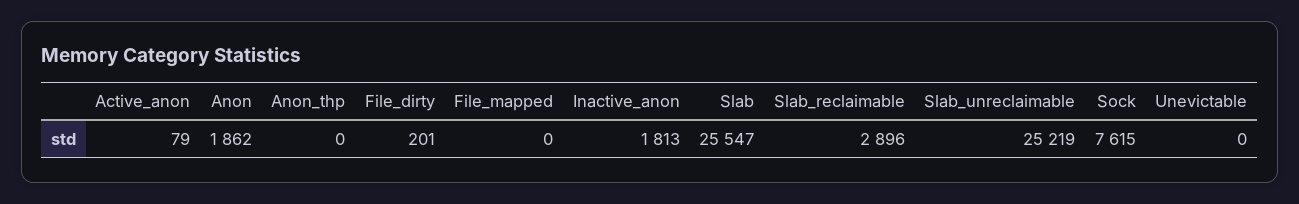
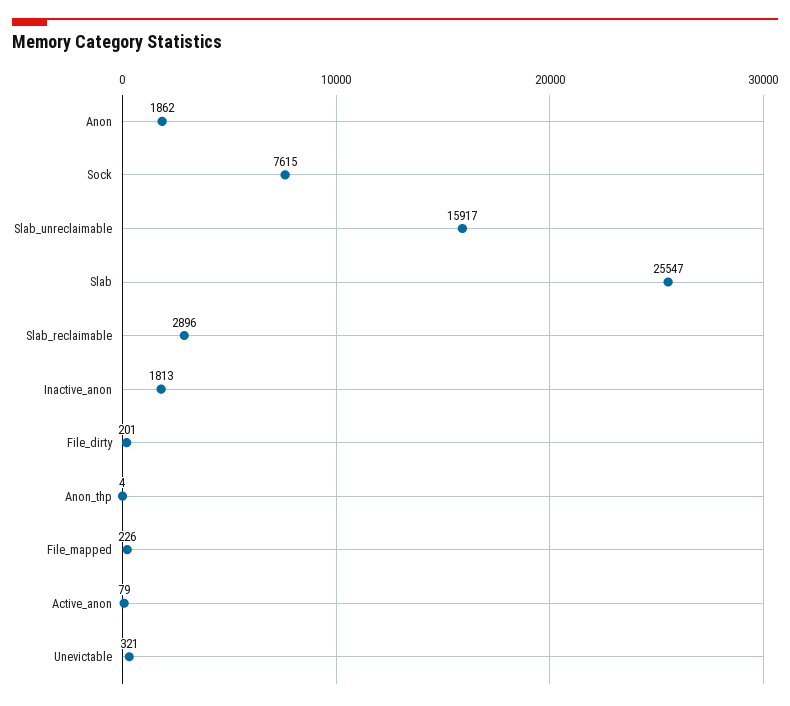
Anon_thp: 0 -> 4
File_mapped: 0 -> 226
Slab_unreclaimable: 25219 -> 15917
Unevictable: 0 -> 321

